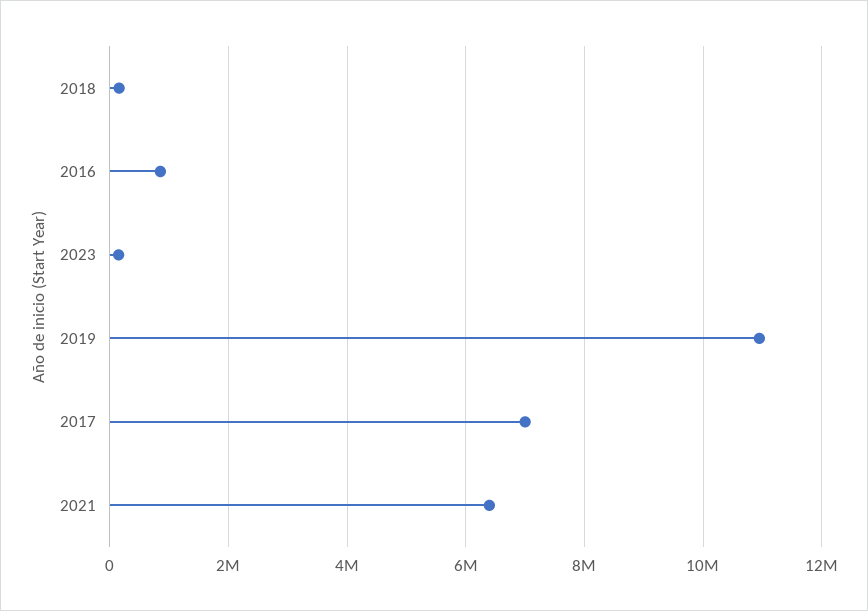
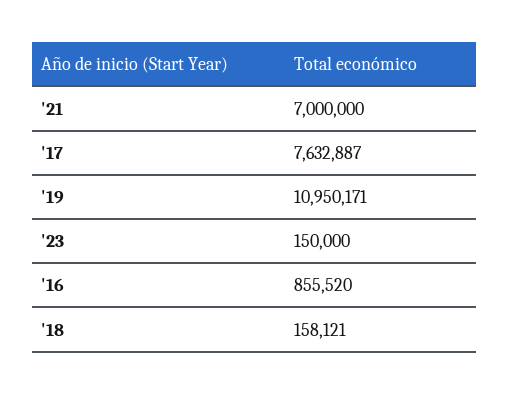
2017: 7000000 -> 7632887
2021: 6400000 -> 7000000

